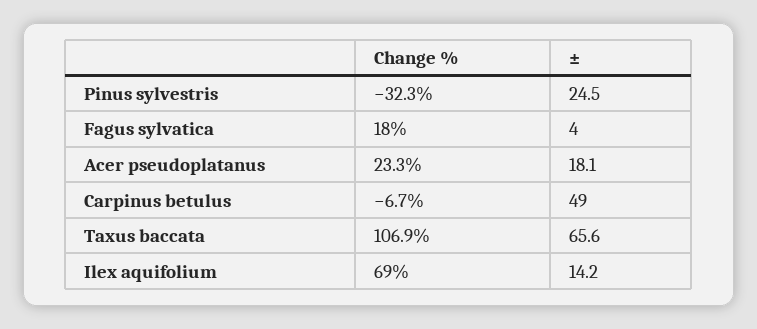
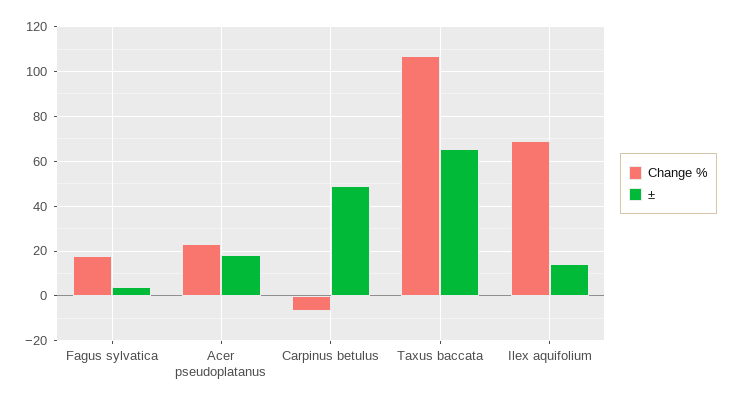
Change %, Pinus sylvestris: -32.3 -> none
±, Pinus sylvestris: 24.5 -> none

